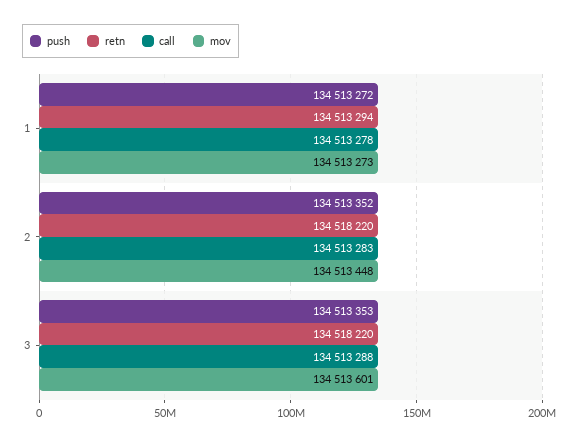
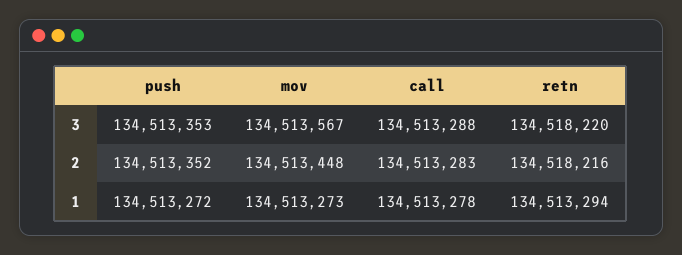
retn, 2: 134518220 -> 134518216
mov, 3: 134513601 -> 134513567

